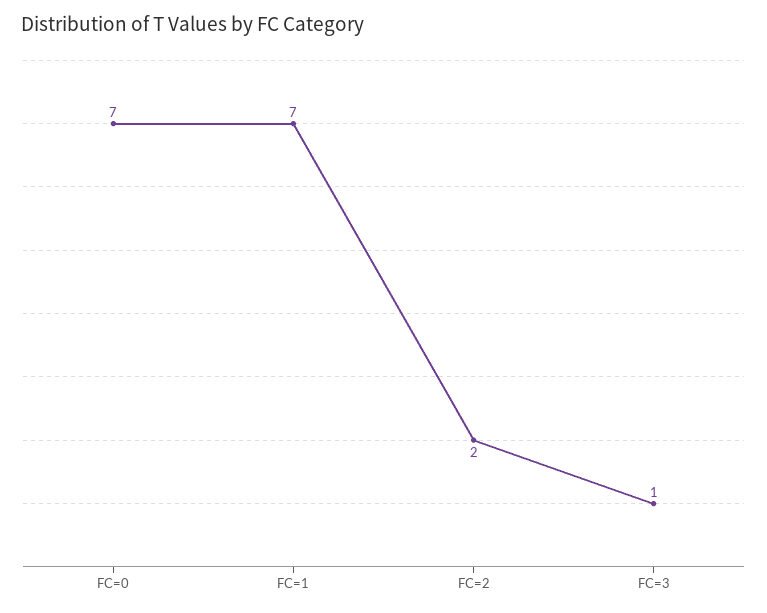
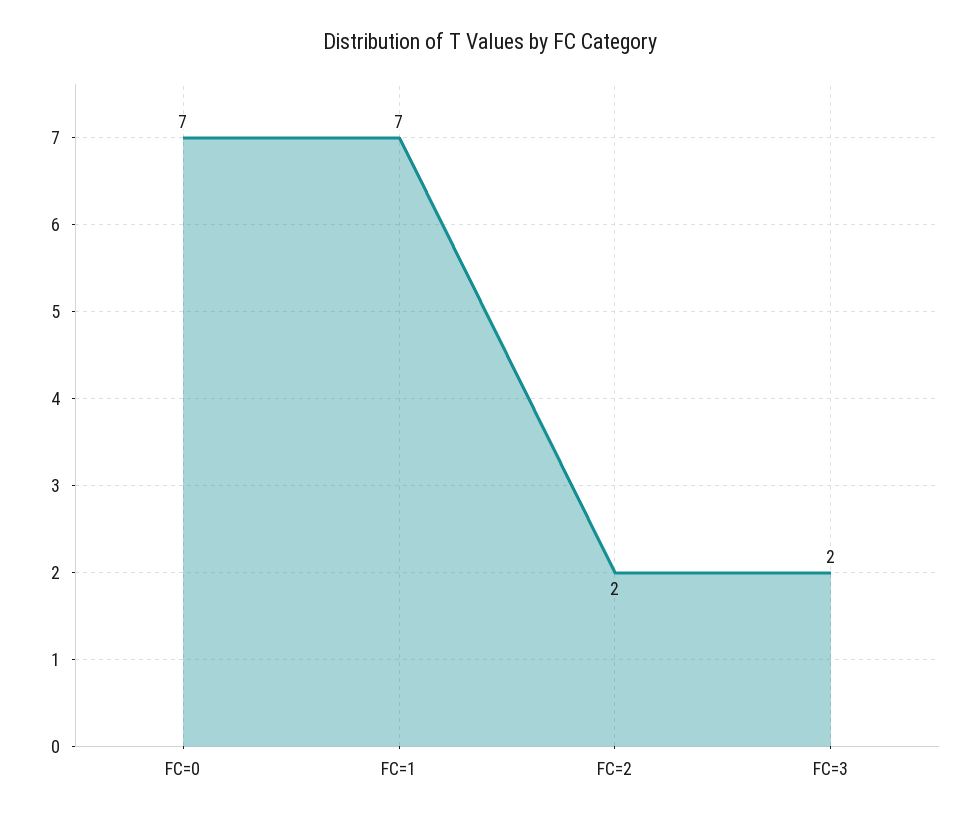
FC=3: 1 -> 2

